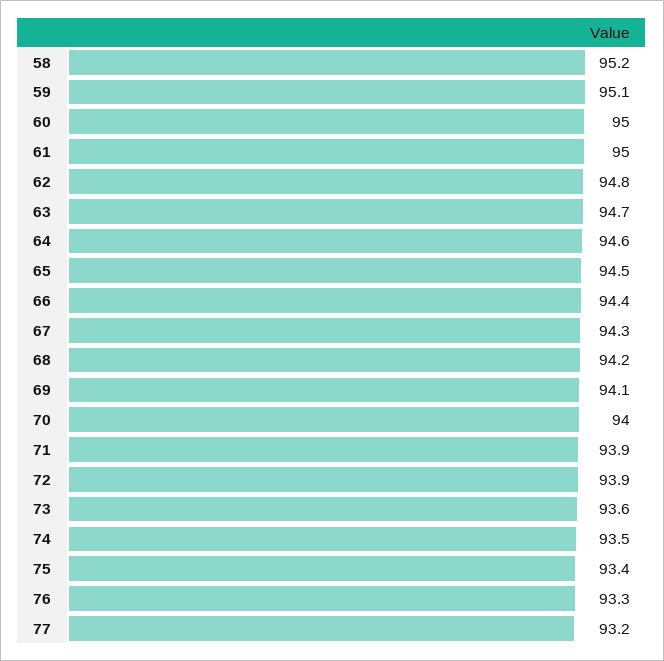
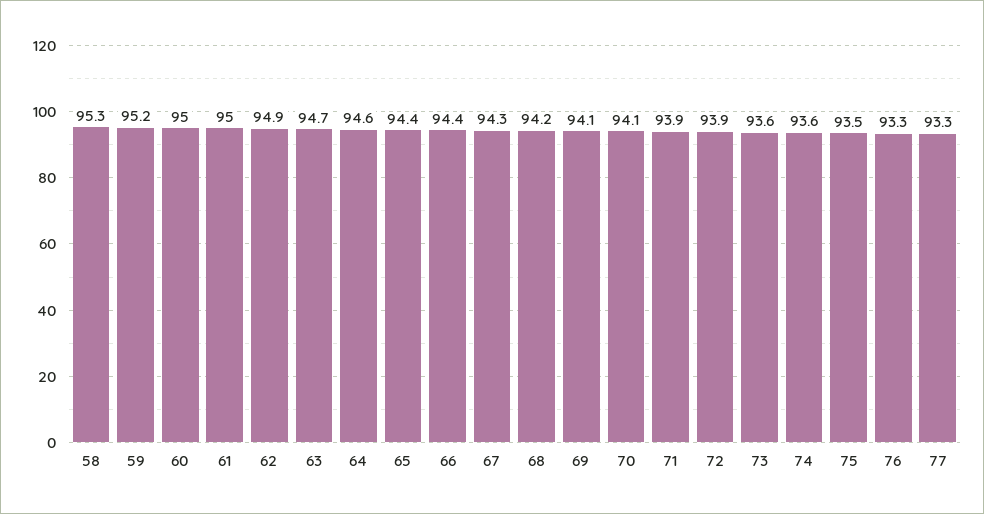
58: 95.2 -> 95.3
59: 95.1 -> 95.2
62: 94.8 -> 94.9
65: 94.5 -> 94.4
70: 94 -> 94.1
74: 93.5 -> 93.6
75: 93.4 -> 93.5
77: 93.2 -> 93.3

